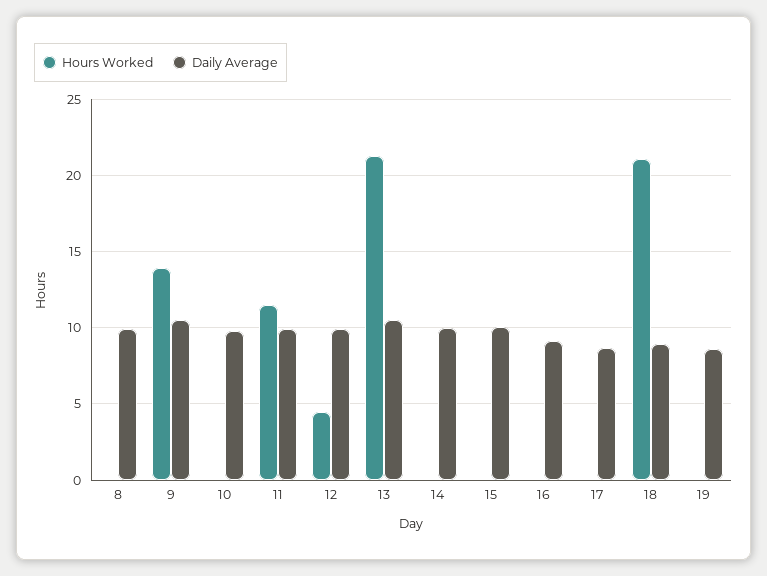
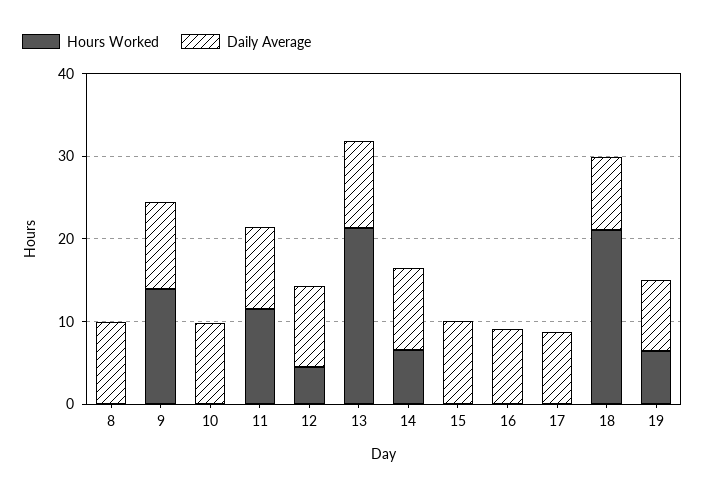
Hours Worked, 14: 0 -> 6
Hours Worked, 19: 0 -> 6

